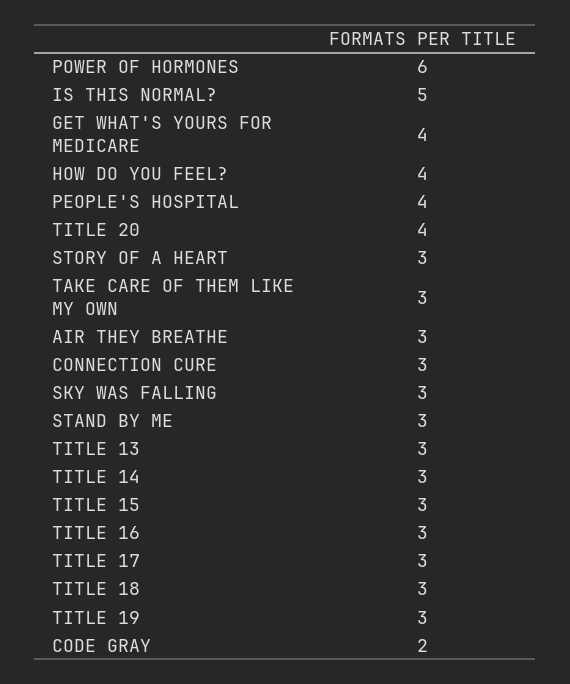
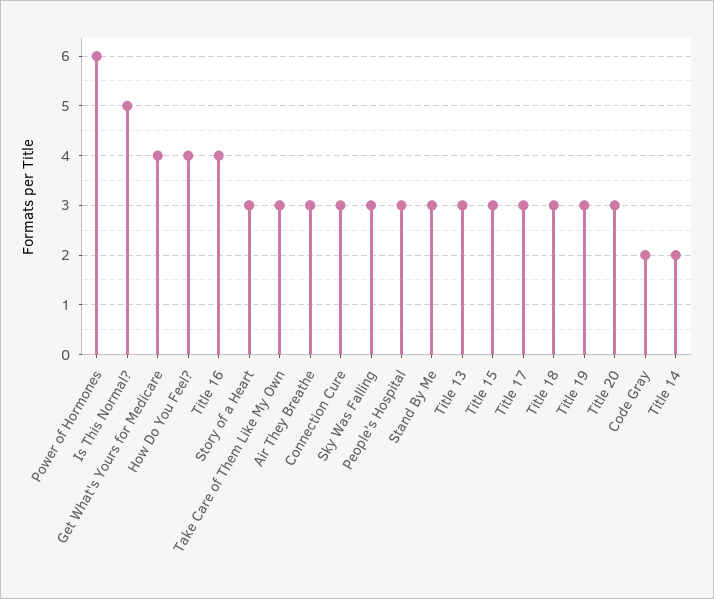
PEOPLE'S HOSPITAL: 4 -> 3
TITLE 20: 4 -> 3
TITLE 14: 3 -> 2
TITLE 16: 3 -> 4

